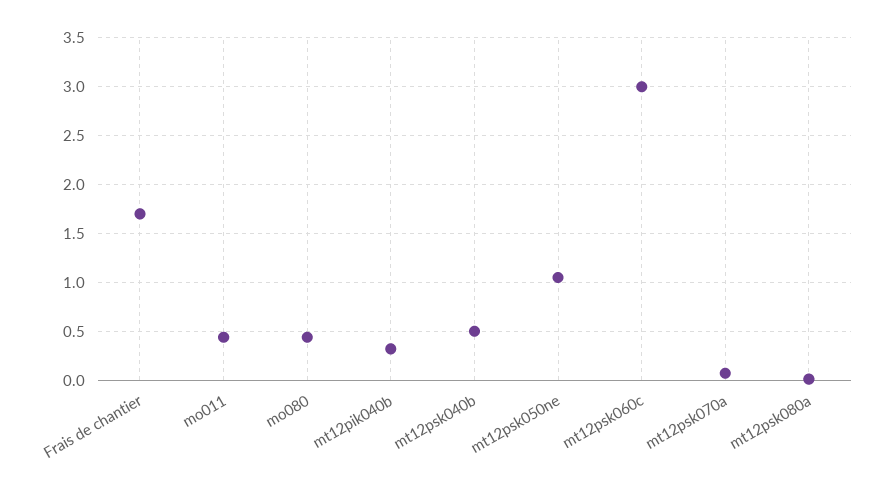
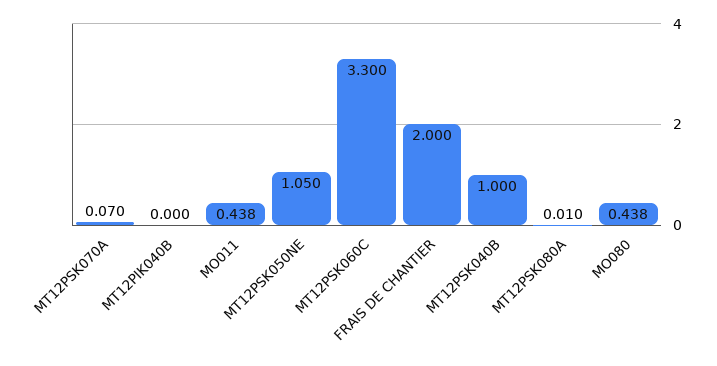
Frais de chantier: 1.7 -> 2
mt12pik040b: 0.3 -> 0
mt12psk040b: 0.5 -> 1
mt12psk060c: 3 -> 3.3

